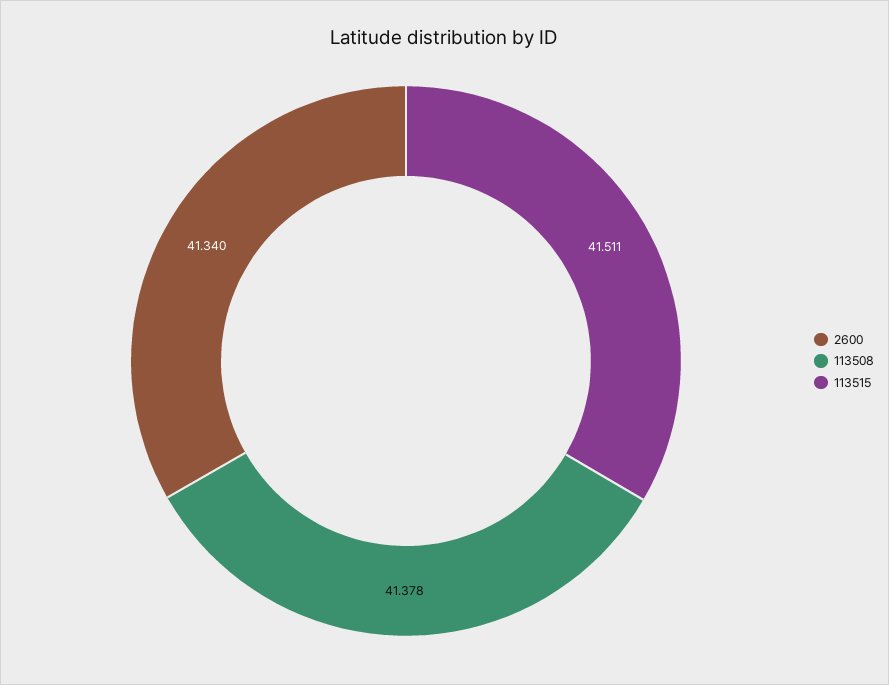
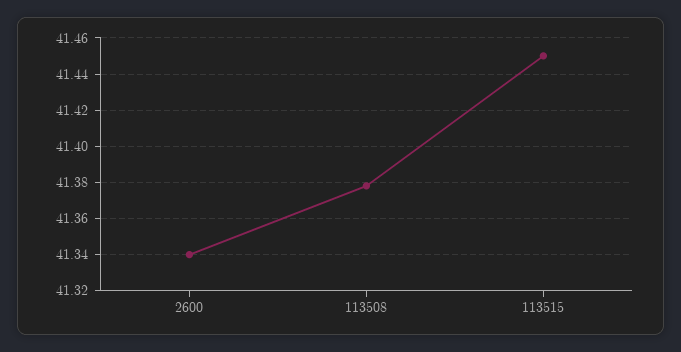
113515: 41.511 -> 41.45

